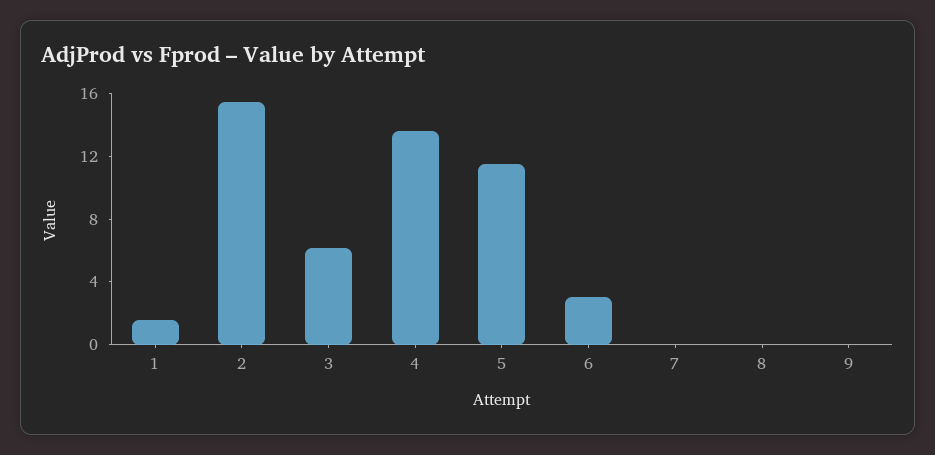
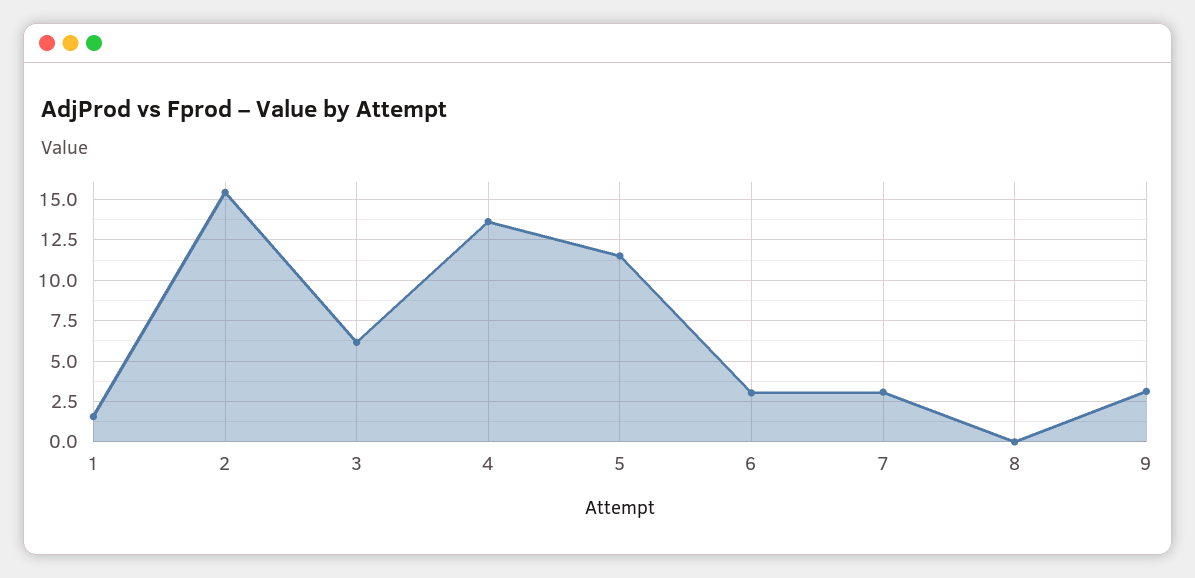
7: 0 -> 3
9: 0 -> 3

